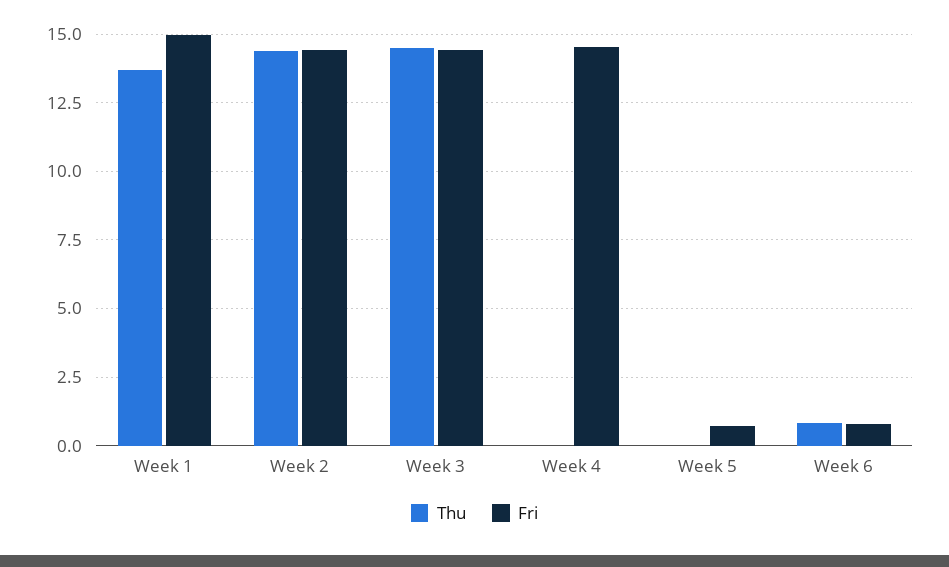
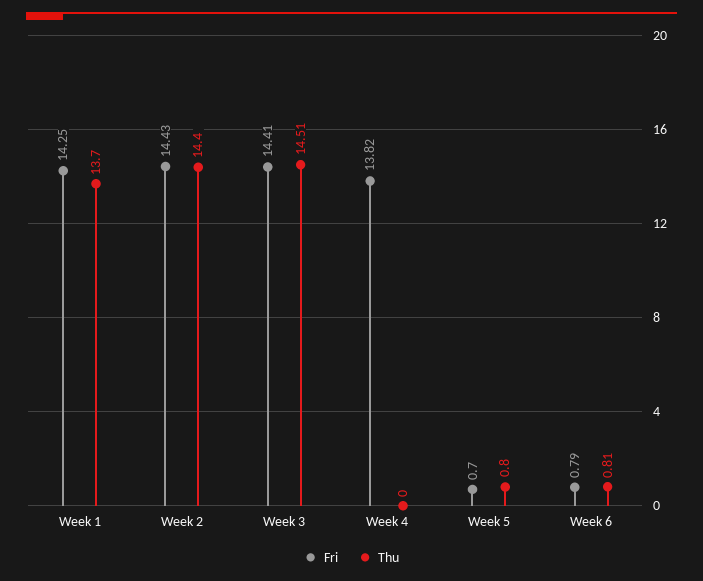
Fri, Week 1: 15 -> 14.25
Fri, Week 4: 14.5 -> 13.82
Thu, Week 5: 0 -> 0.8

